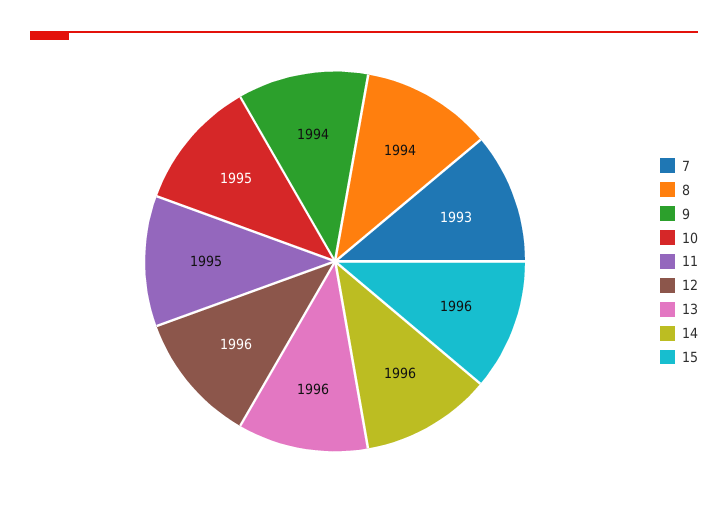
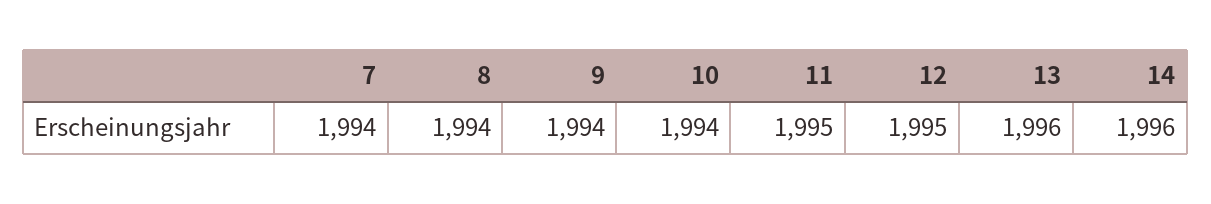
7: 1993 -> 1994
10: 1995 -> 1994
12: 1996 -> 1995
15: 1996 -> none

